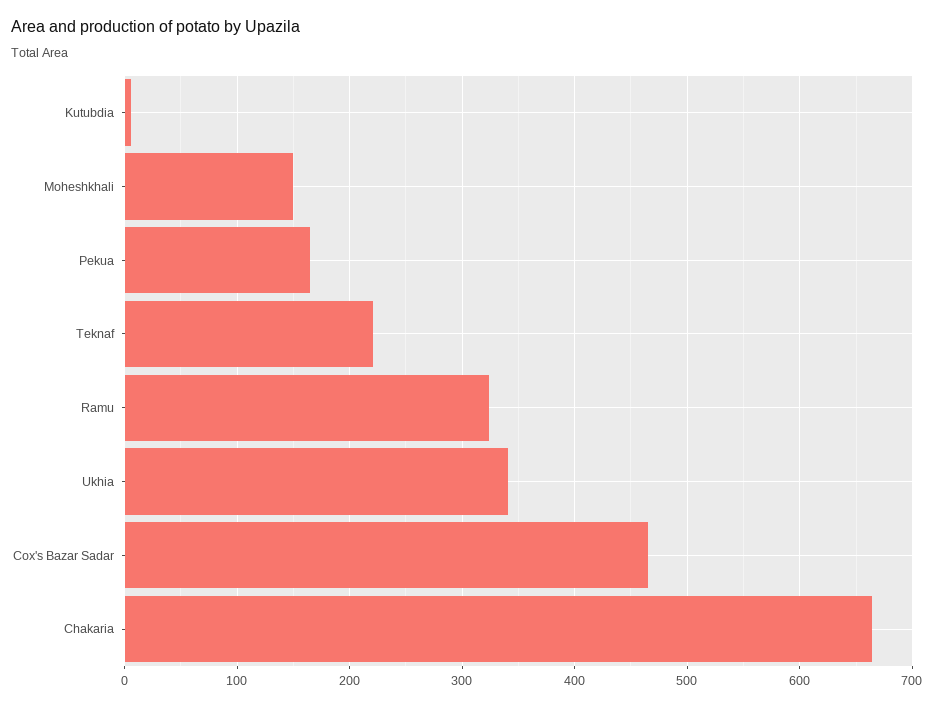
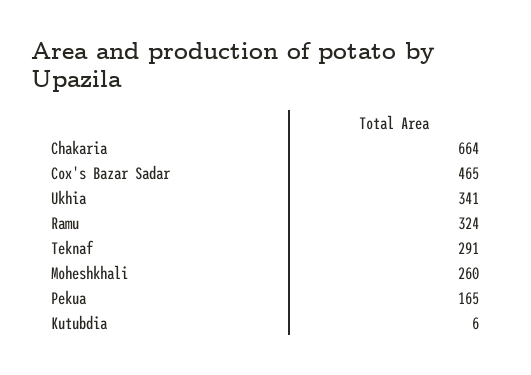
Moheshkhali: 150 -> 260
Teknaf: 220 -> 291

